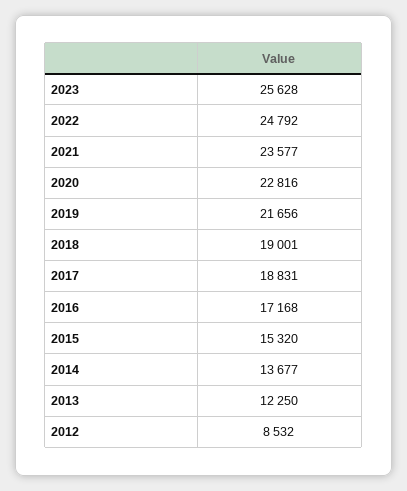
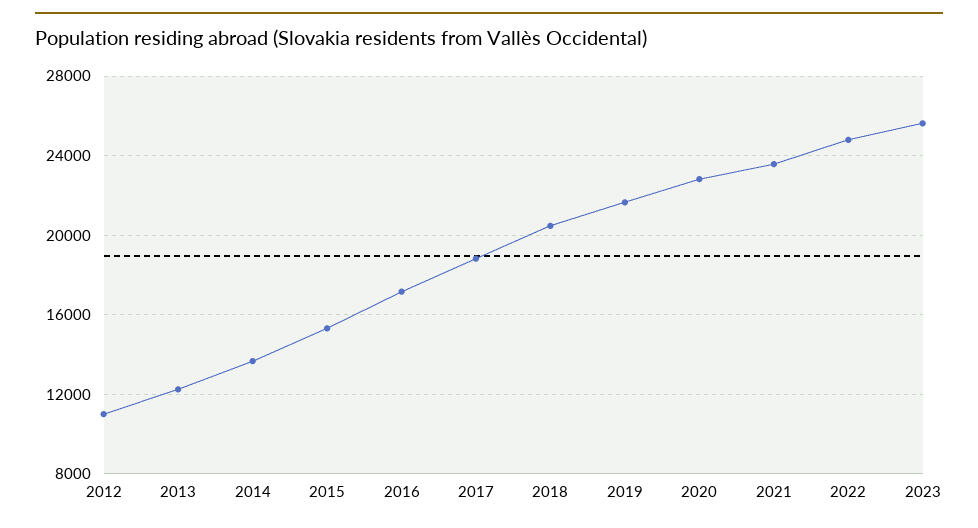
2018: 19001 -> 20500
2012: 8532 -> 11000

